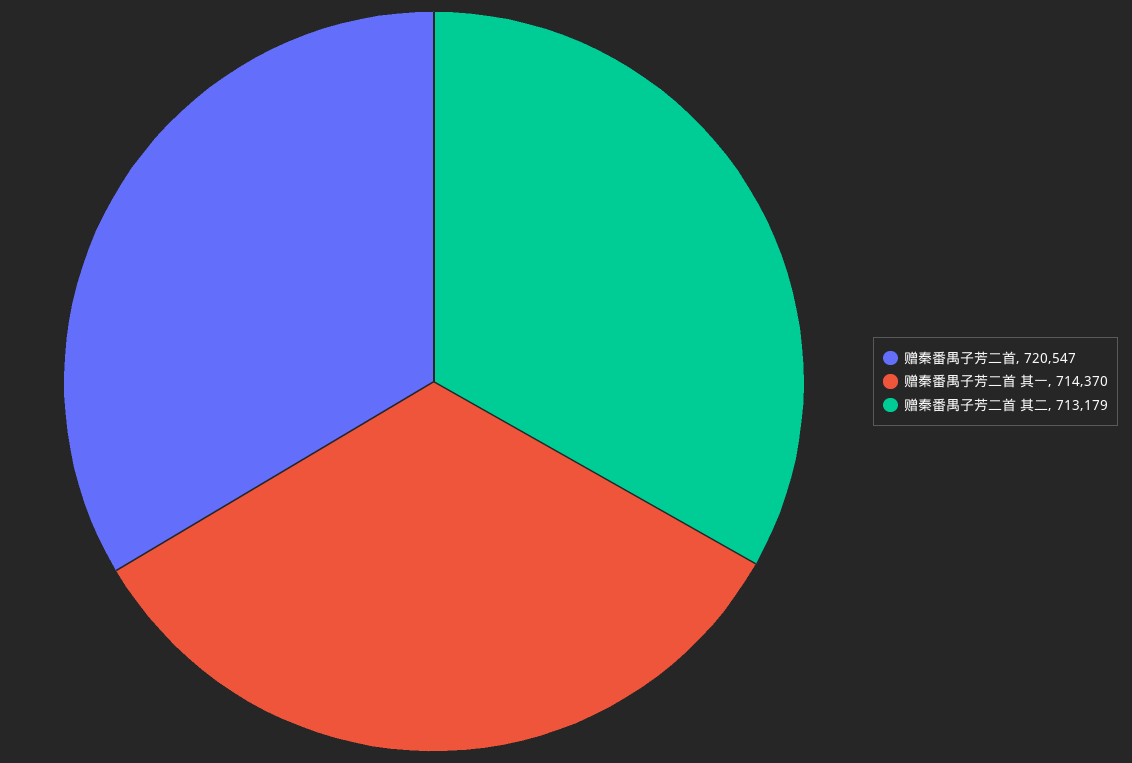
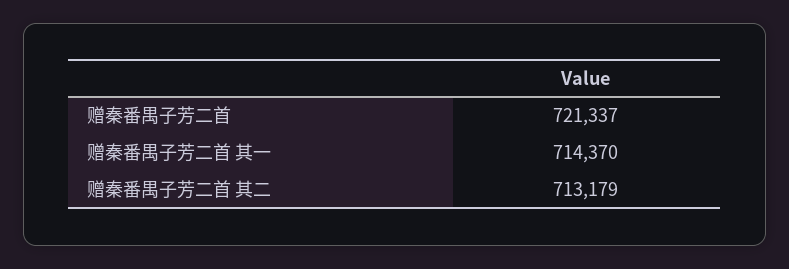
赠秦番禺子芳二首: 720547 -> 721337

